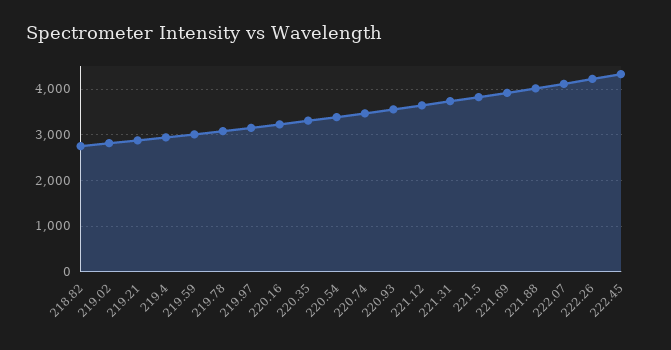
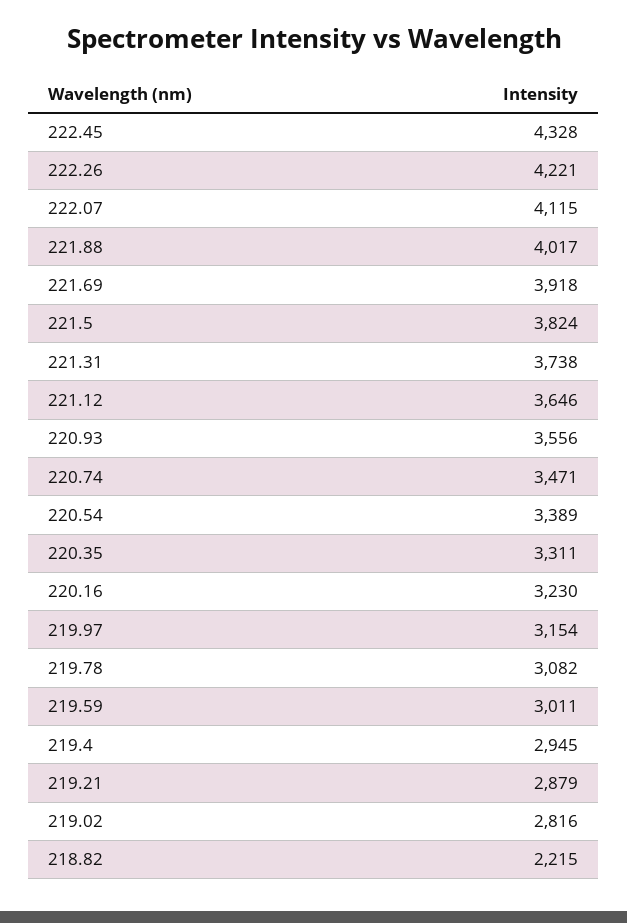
218.82: 2800 -> 2215

